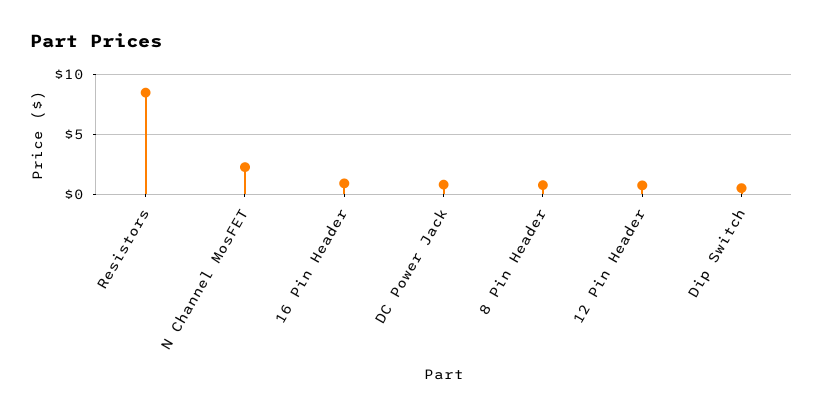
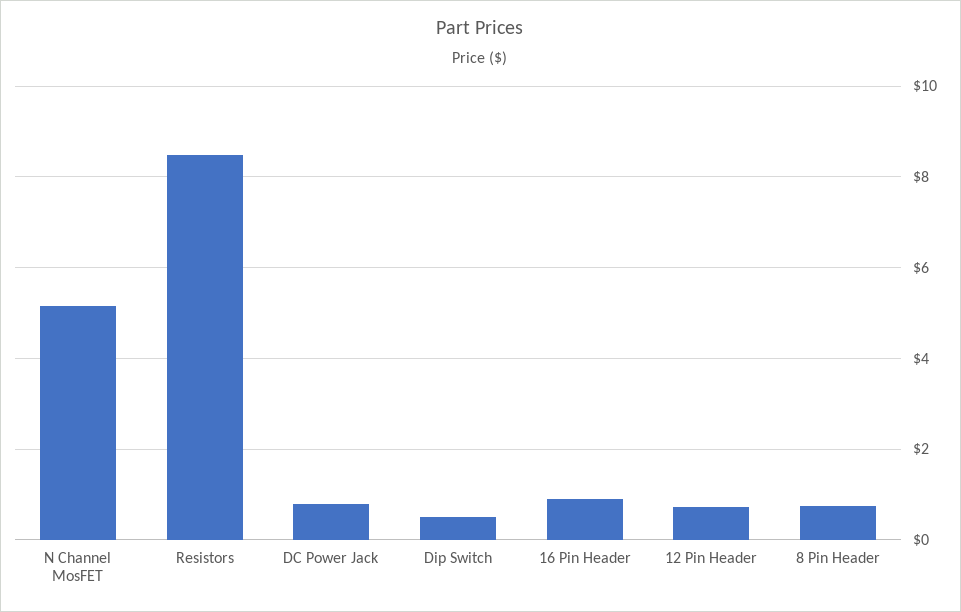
N Channel MosFET: 2 -> 5.2

